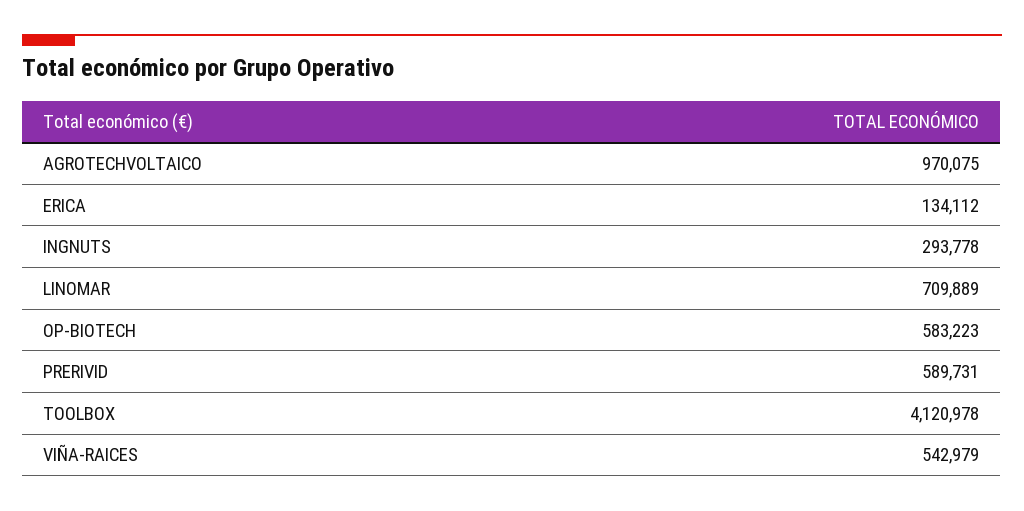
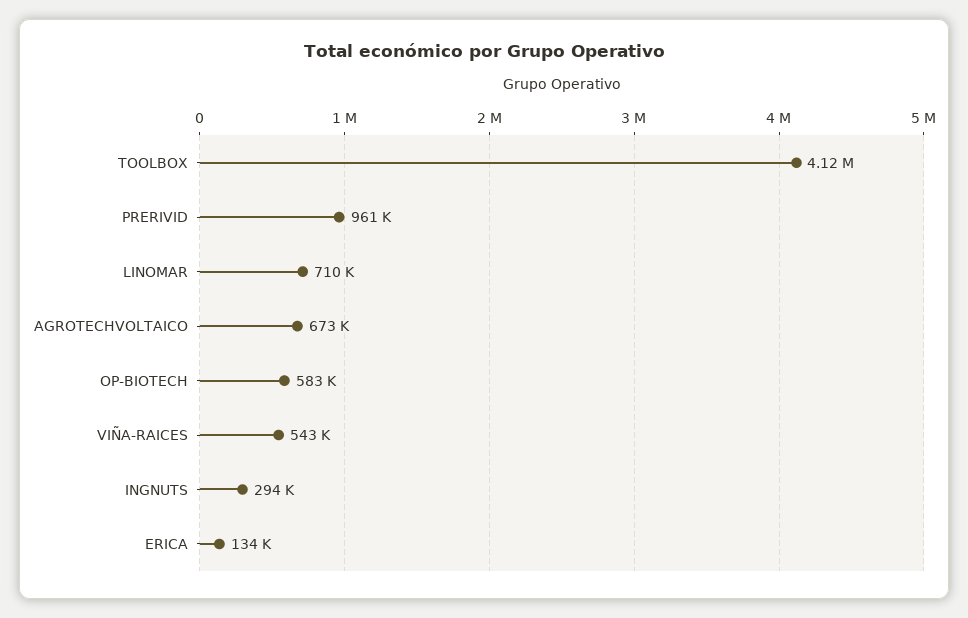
AGROTECHVOLTAICO: 970075 -> 673000
PRERIVID: 589731 -> 961000

